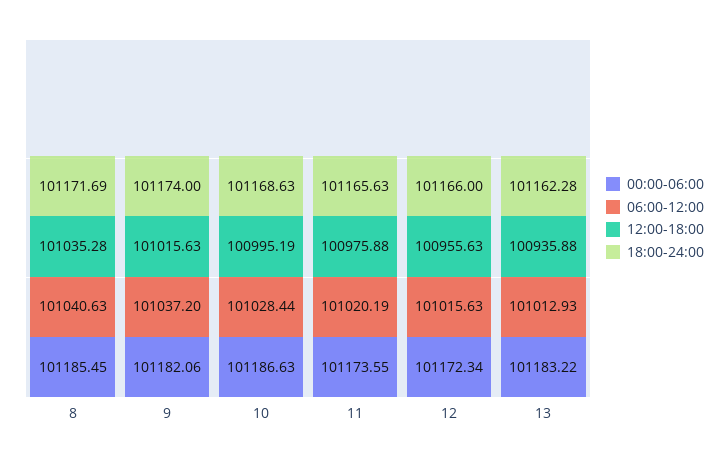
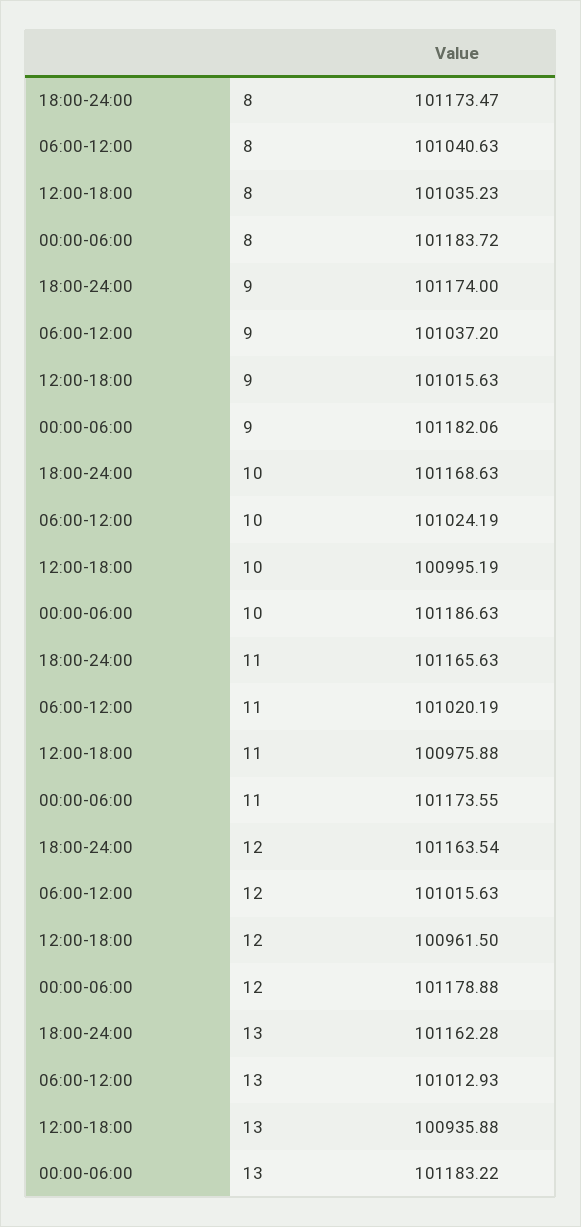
00:00-06:00, 8: 101185.45 -> 101183.72
12:00-18:00, 8: 101035.28 -> 101035.23
18:00-24:00, 8: 101171.69 -> 101173.47
06:00-12:00, 10: 101028.44 -> 101024.19
00:00-06:00, 12: 101172.34 -> 101178.88
12:00-18:00, 12: 100955.63 -> 100961.5
18:00-24:00, 12: 101166 -> 101163.54

